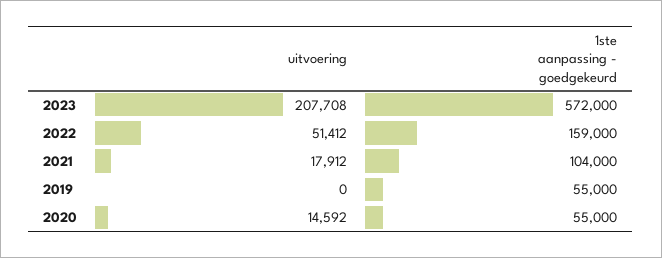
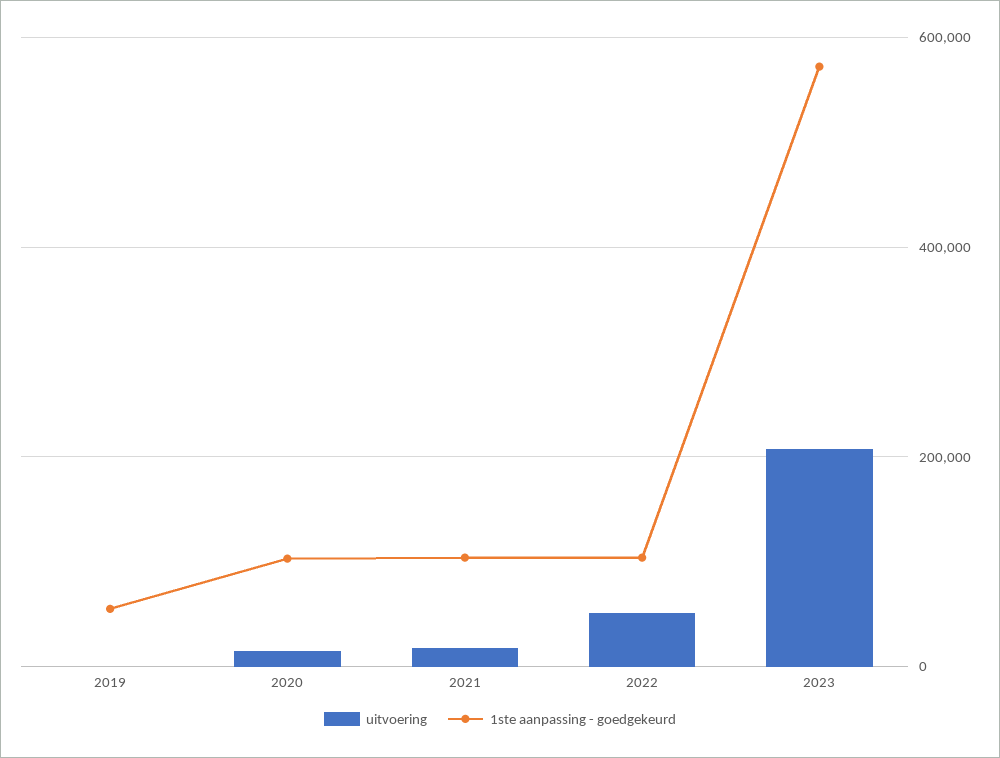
1ste aanpassing - goedgekeurd, 2022: 159000 -> 100000
1ste aanpassing - goedgekeurd, 2020: 55000 -> 100000

